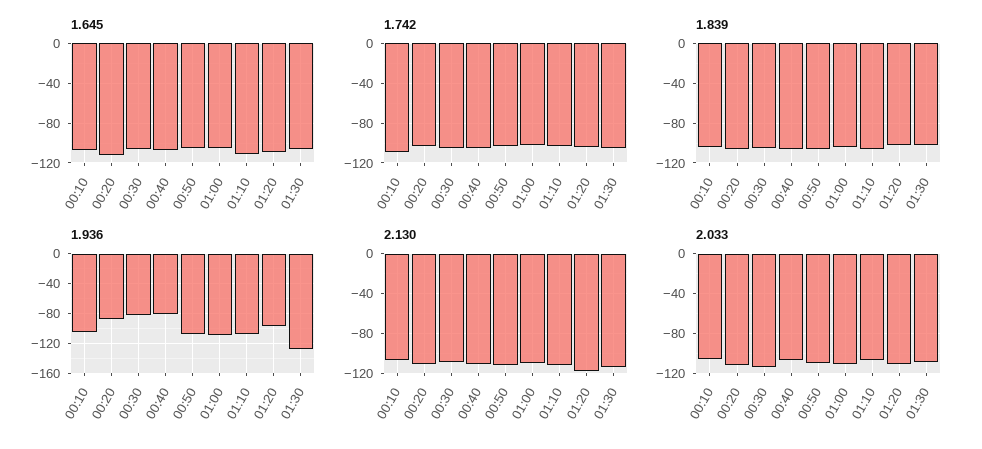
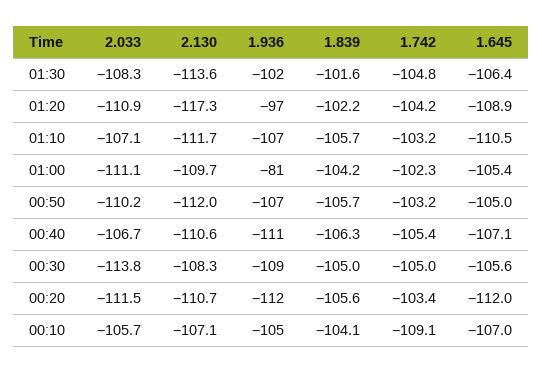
1.936, 00:20: -90 -> -112
1.936, 00:30: -80 -> -109
1.936, 00:40: -80 -> -111
1.936, 01:00: -110 -> -81
1.936, 01:30: -130 -> -102

